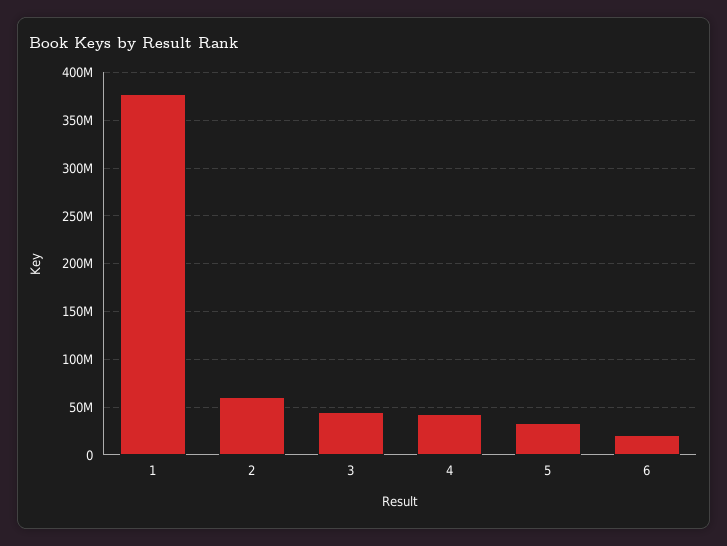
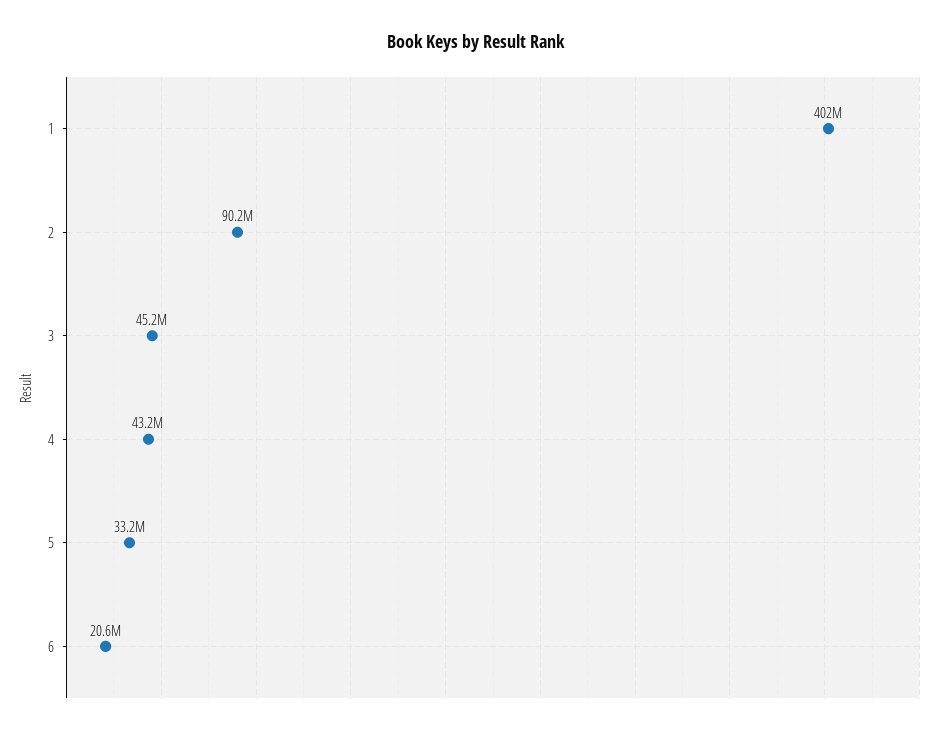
1: 380000000 -> 402000000
2: 60000000 -> 90200000

